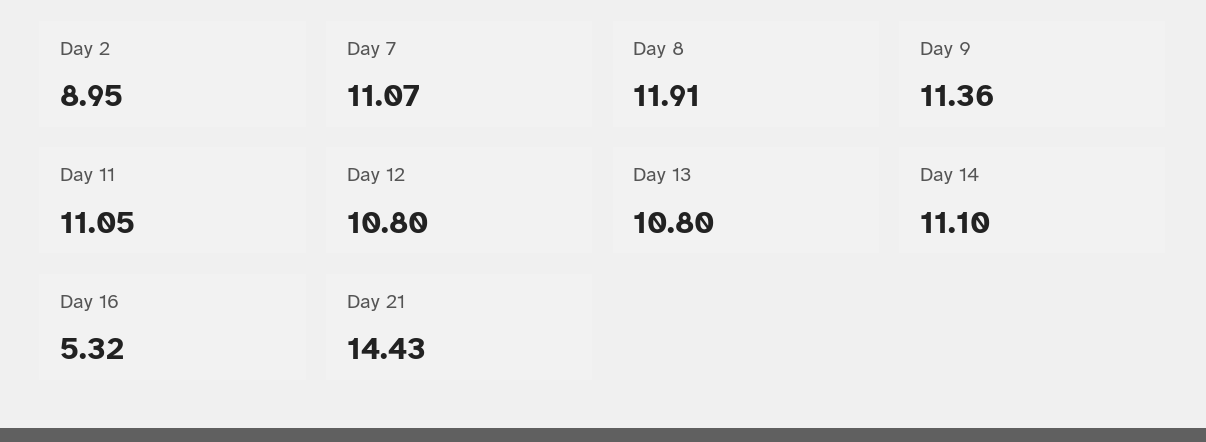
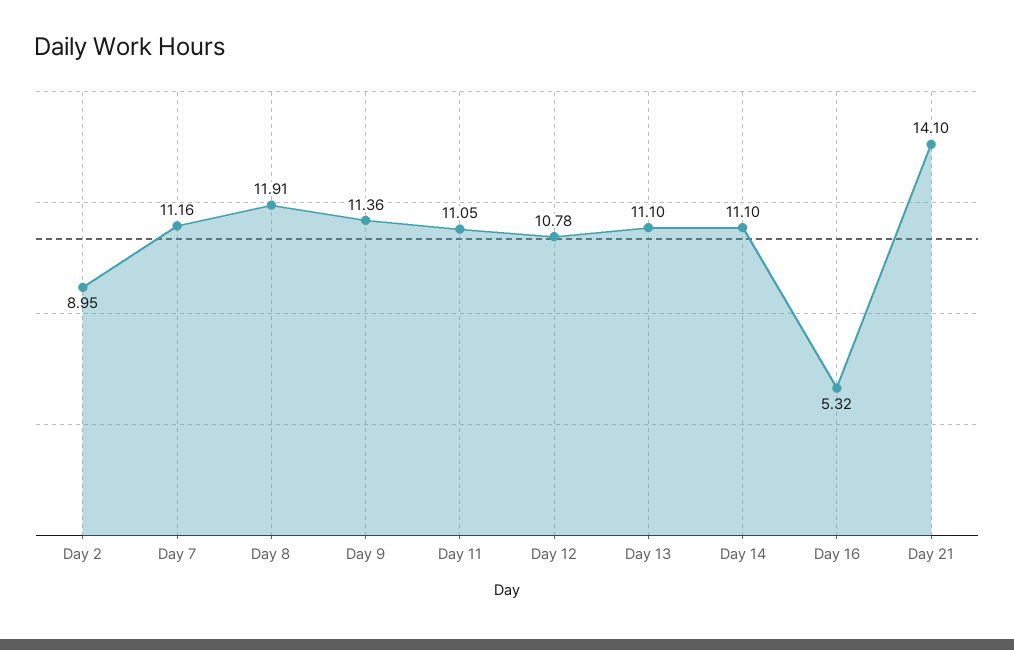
Day 7: 11.07 -> 11.16
Day 12: 10.8 -> 10.78
Day 13: 10.8 -> 11.1
Day 21: 14.43 -> 14.1

